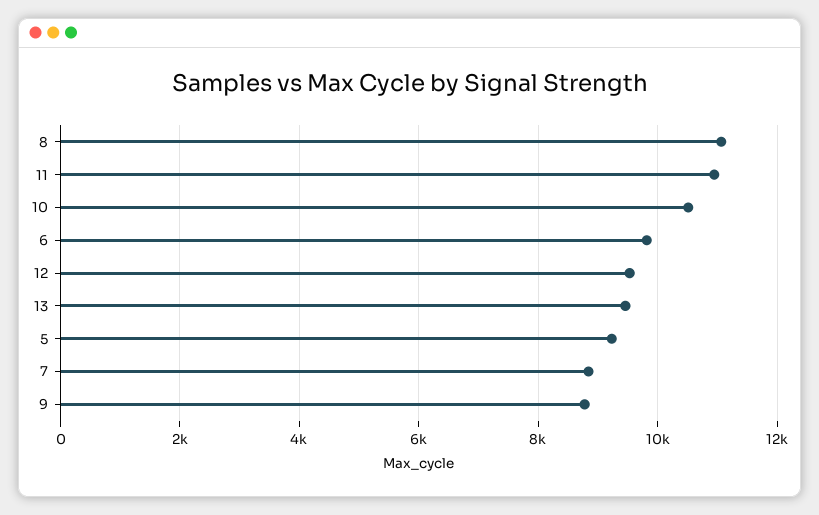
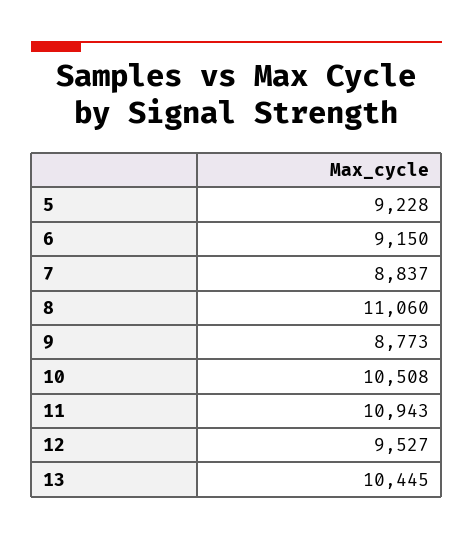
6: 9800 -> 9150
13: 9400 -> 10445

